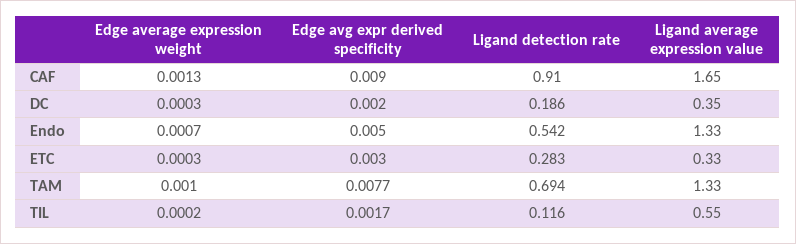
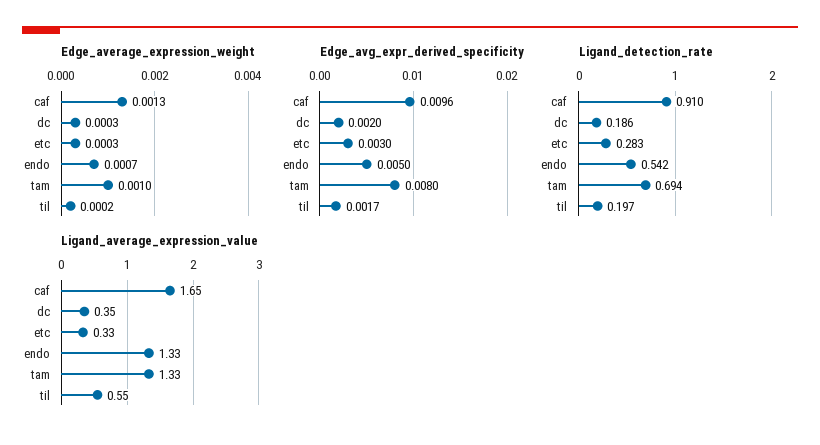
Edge avg expr derived specificity, CAF: 0.009 -> 0.0096
Edge avg expr derived specificity, TAM: 0.0077 -> 0.008
Ligand detection rate, TIL: 0.116 -> 0.197

